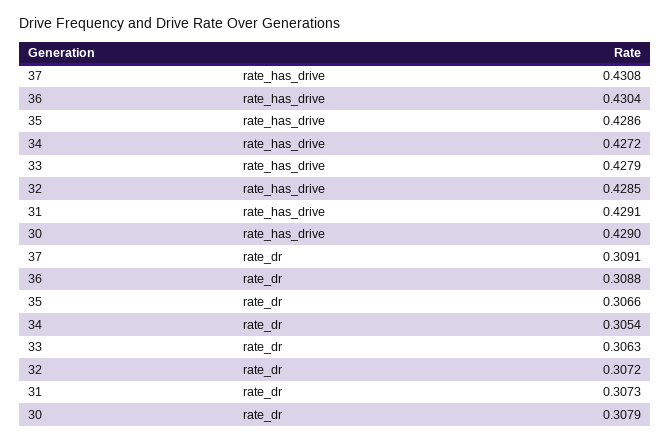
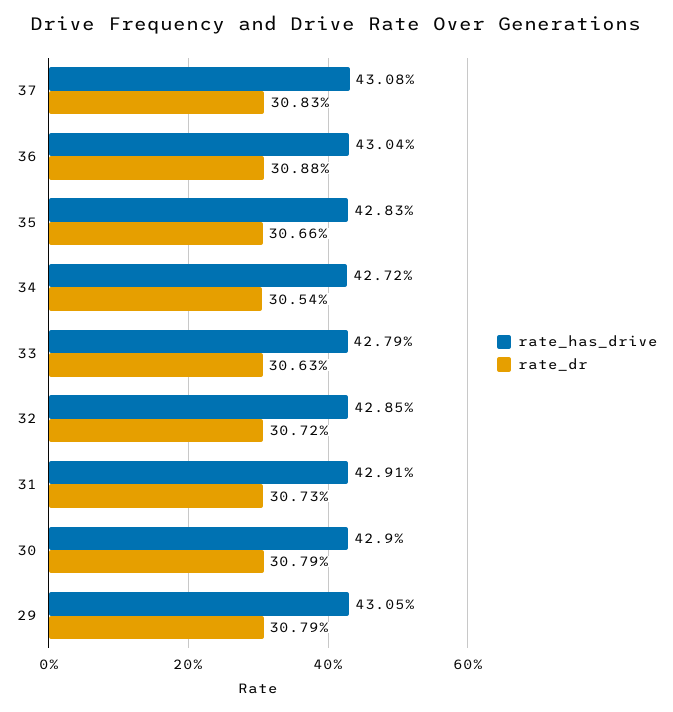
rate_has_drive, 35: 0.4286 -> 0.4283
rate_dr, 37: 0.3091 -> 0.3083
rate_has_drive, 29: none -> 0.4305
rate_dr, 29: none -> 0.3079

